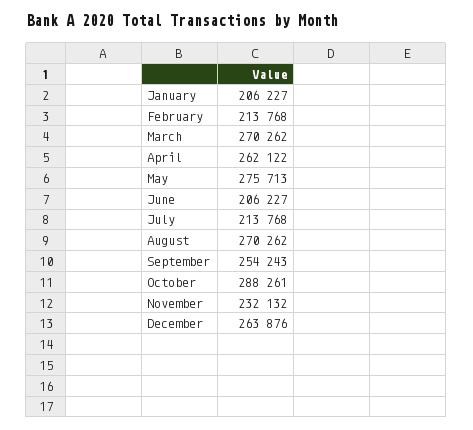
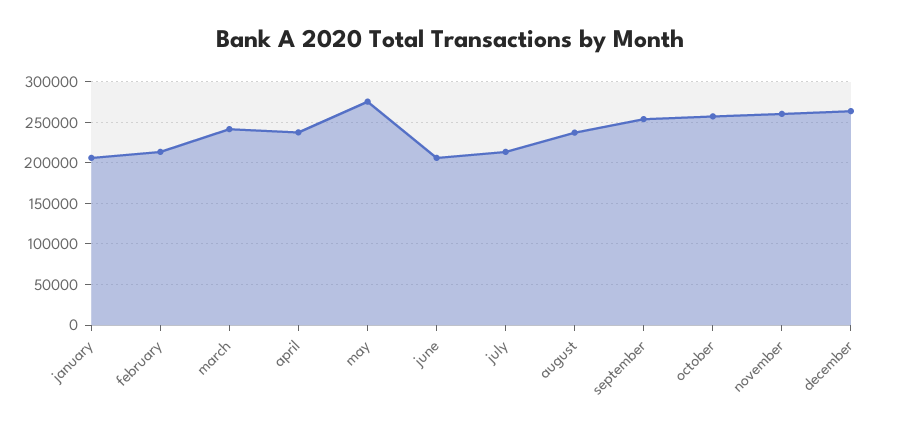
March: 270262 -> 240000
April: 262122 -> 240000
August: 270262 -> 240000
October: 288261 -> 260000
November: 232132 -> 260000

